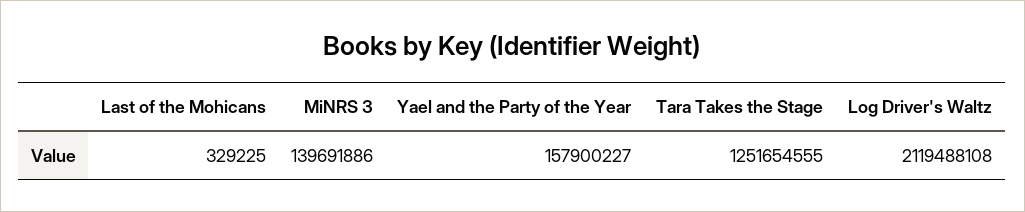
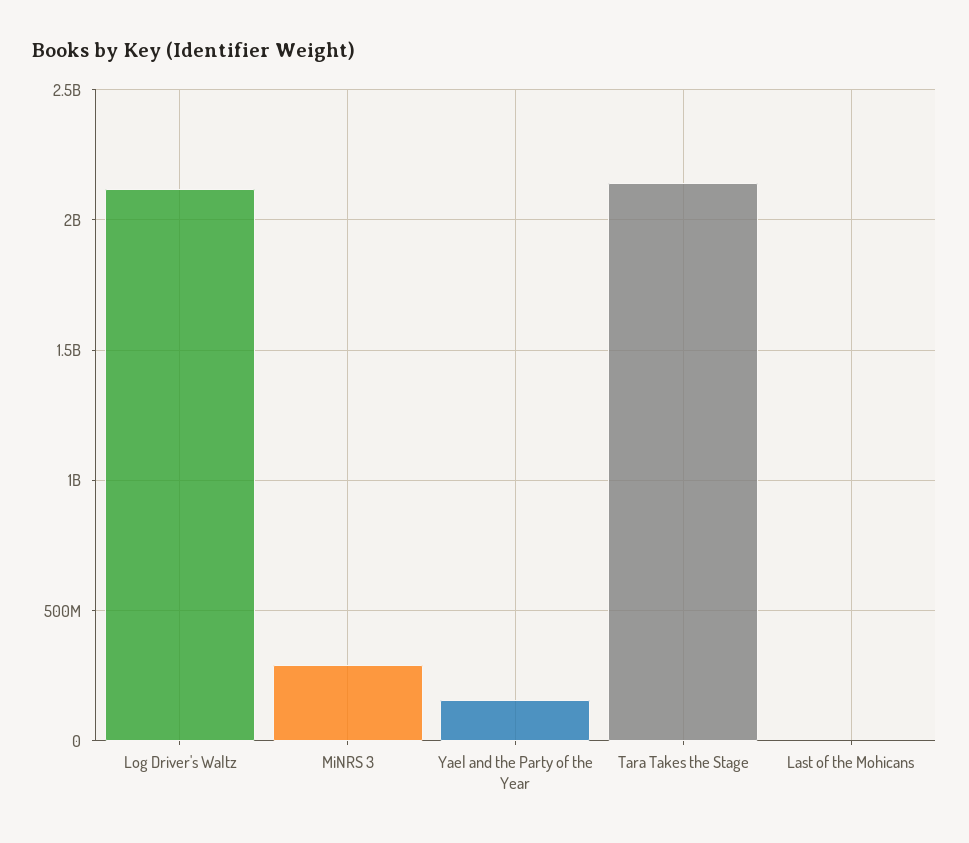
MiNRS 3: 139691886 -> 300000000
Tara Takes the Stage: 1251654555 -> 2150000000

